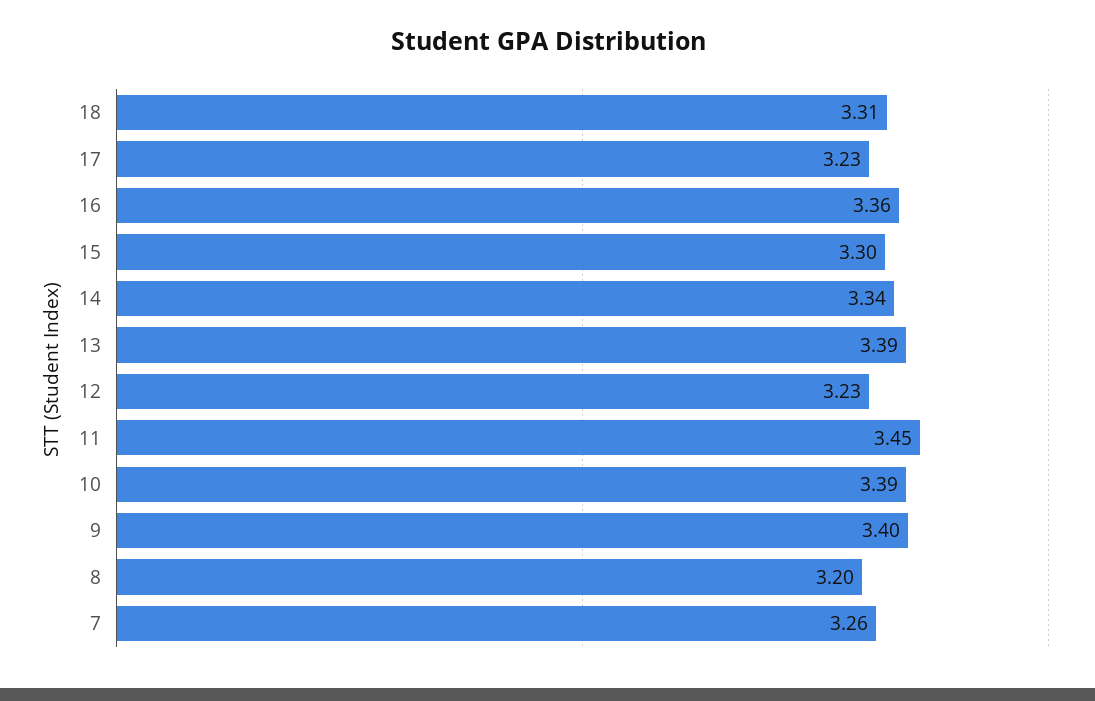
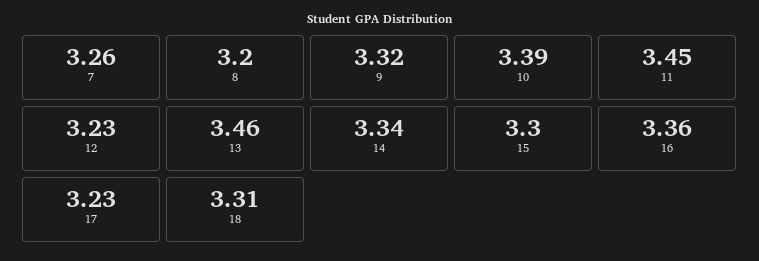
13: 3.39 -> 3.46
9: 3.4 -> 3.32

